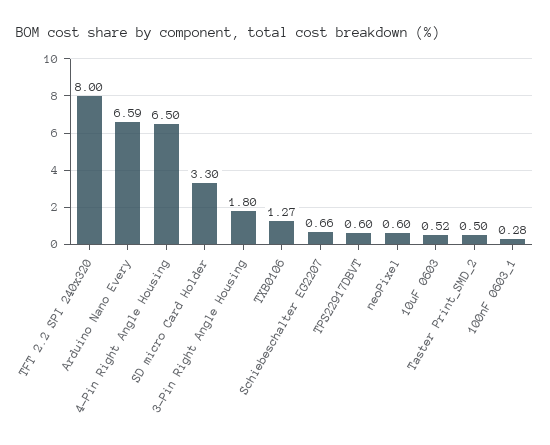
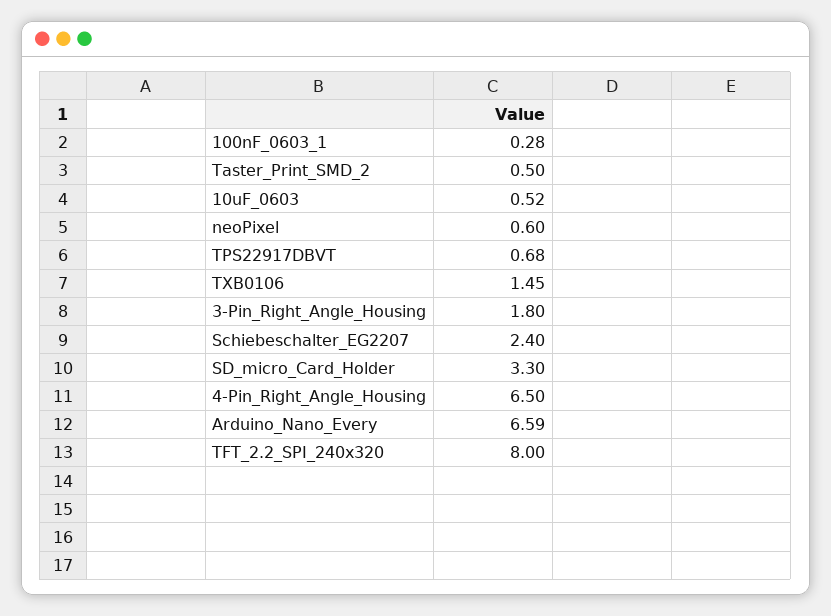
TXB0106: 1.27 -> 1.45
Schiebeschalter EG2207: 0.66 -> 2.4
TPS22917DBVT: 0.6 -> 0.68

